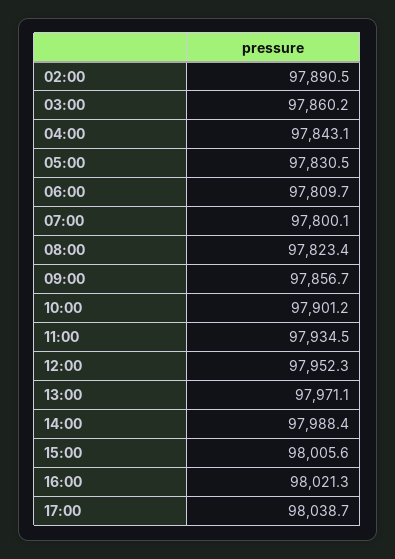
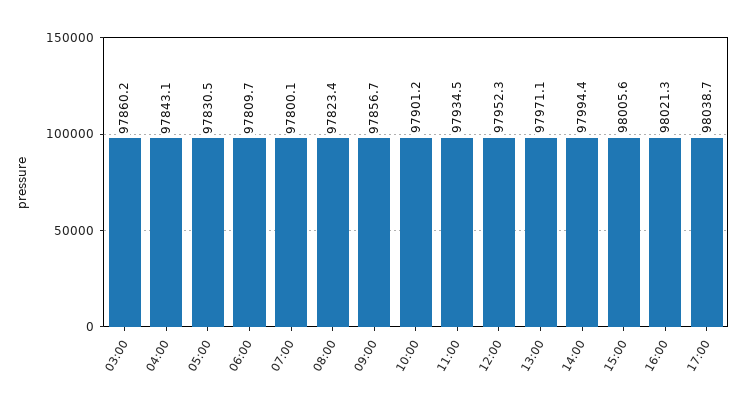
02:00: 97890.5 -> none
14:00: 97988.4 -> 97994.4

